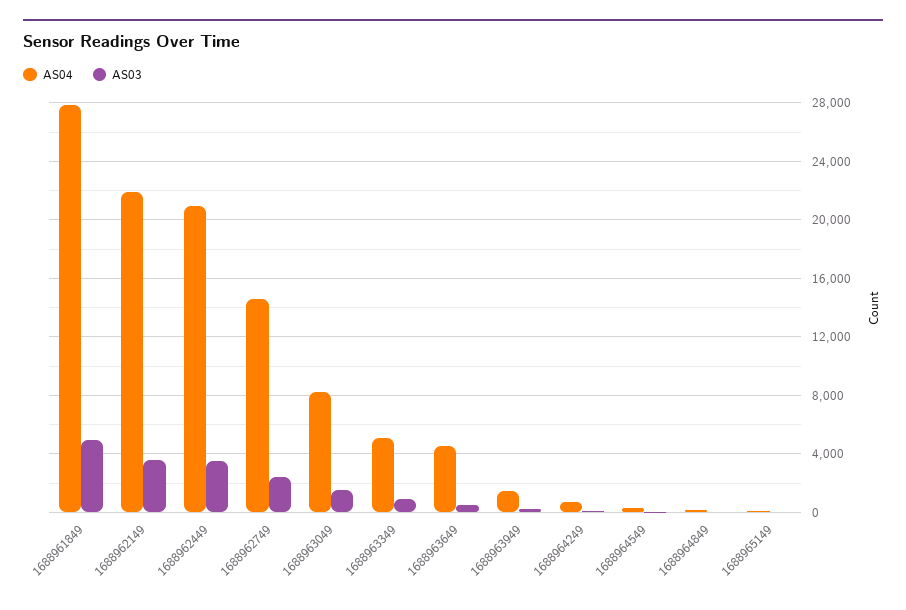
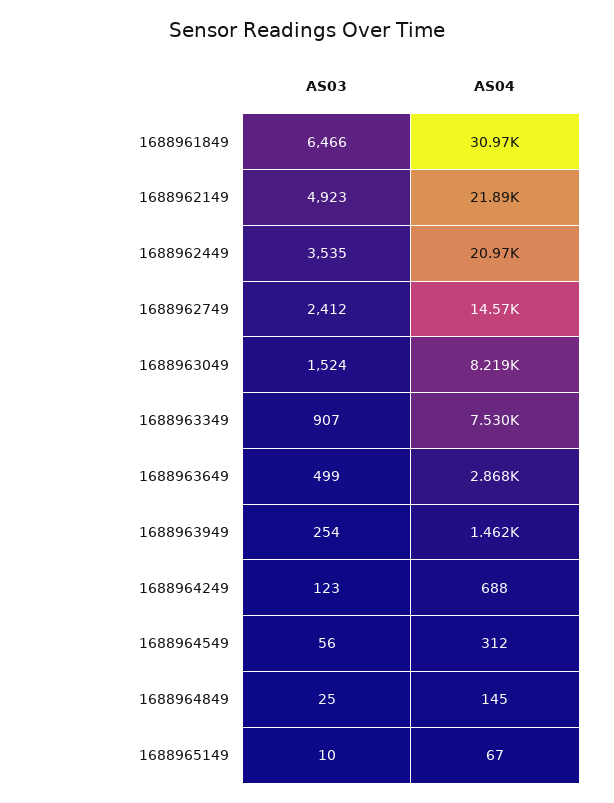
AS04, 1688961849: 28000 -> 30970
AS03, 1688961849: 5000 -> 6466
AS03, 1688962149: 3500 -> 4923
AS04, 1688963349: 5000 -> 7530
AS04, 1688963649: 4500 -> 2868

